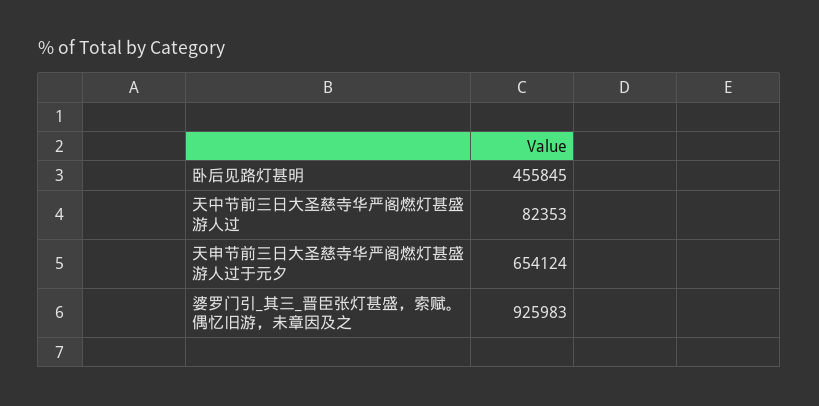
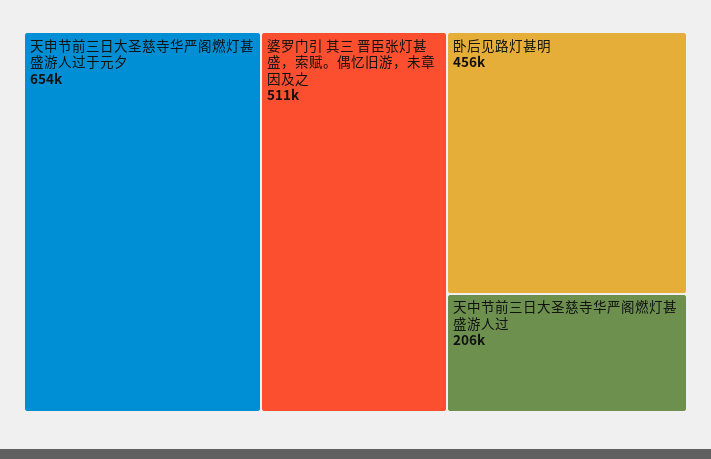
天中节前三日大圣慈寺华严阁燃灯甚盛游人过: 82353 -> 206000
婆罗门引_其三_晋臣张灯甚盛，索赋。偶忆旧游，未章因及之: 925983 -> 511000

